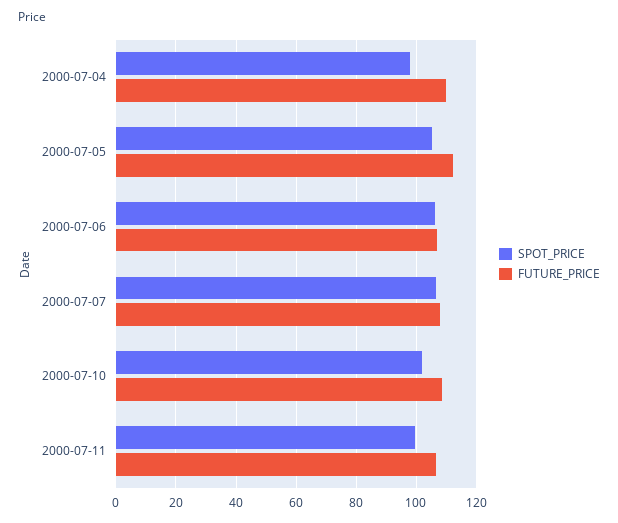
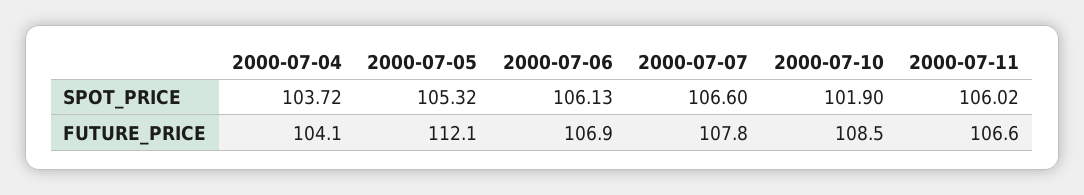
SPOT_PRICE, 2000-07-04: 98 -> 103.72
FUTURE_PRICE, 2000-07-04: 110 -> 104.1
SPOT_PRICE, 2000-07-11: 100 -> 106.02

